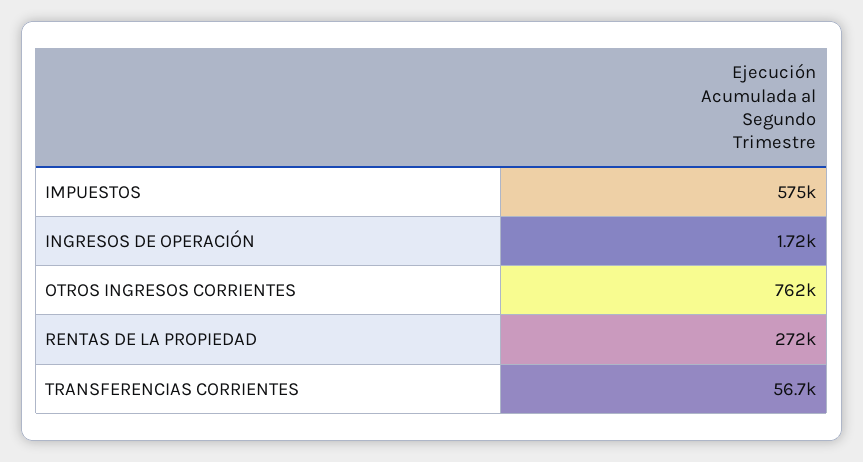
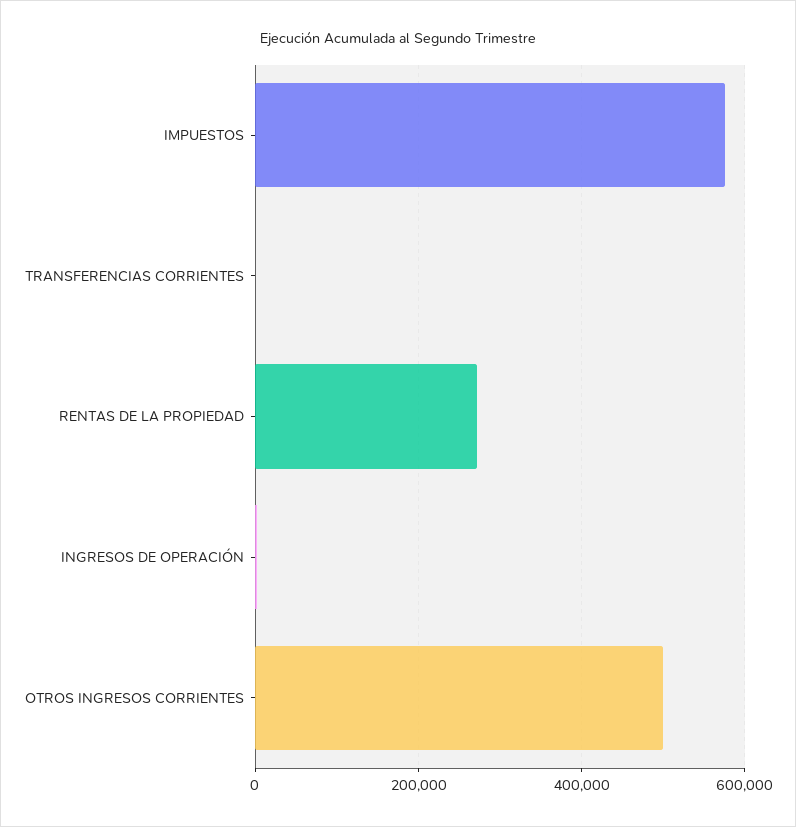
OTROS INGRESOS CORRIENTES: 762000 -> 500000
TRANSFERENCIAS CORRIENTES: 56700 -> 0

